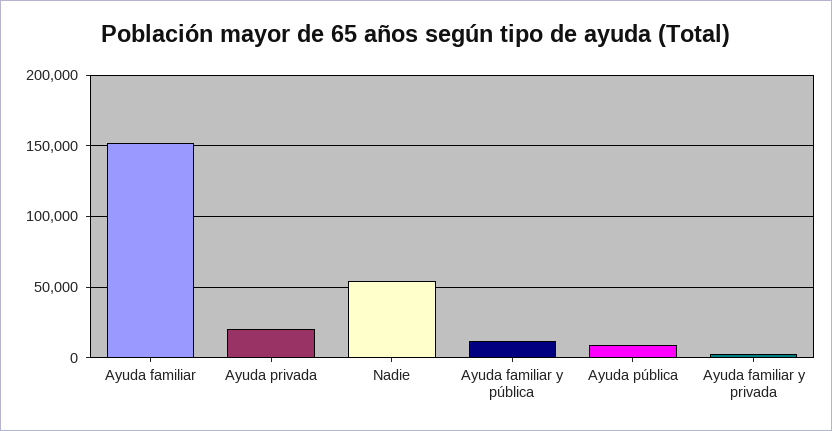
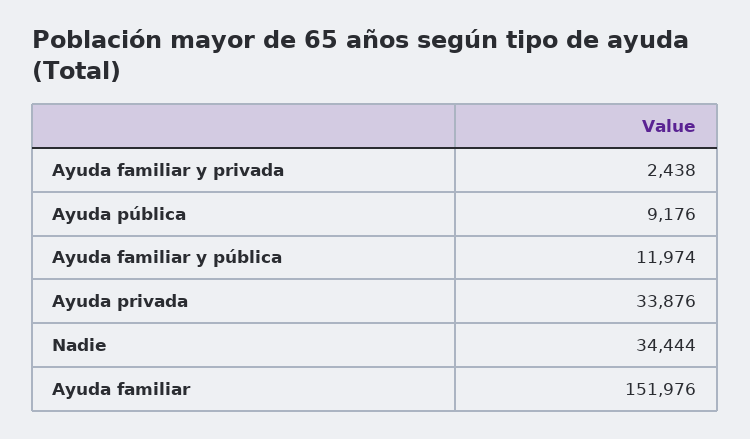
Ayuda privada: 20000 -> 33876
Nadie: 55000 -> 34444

